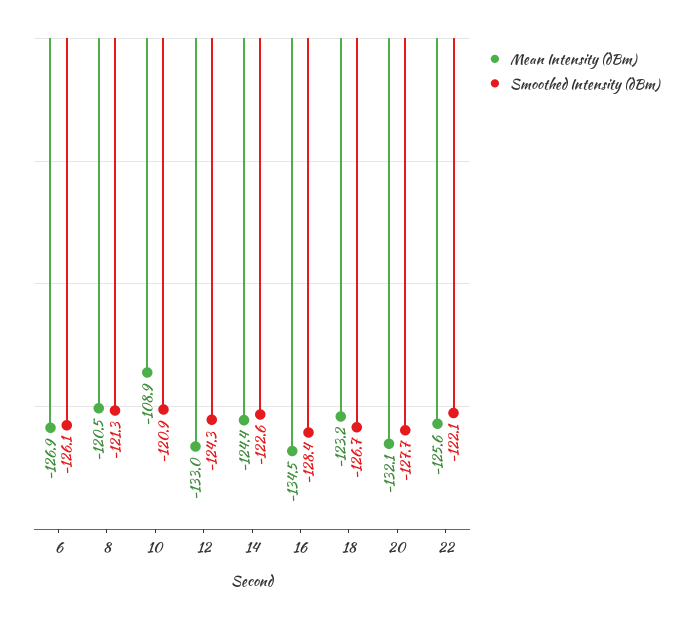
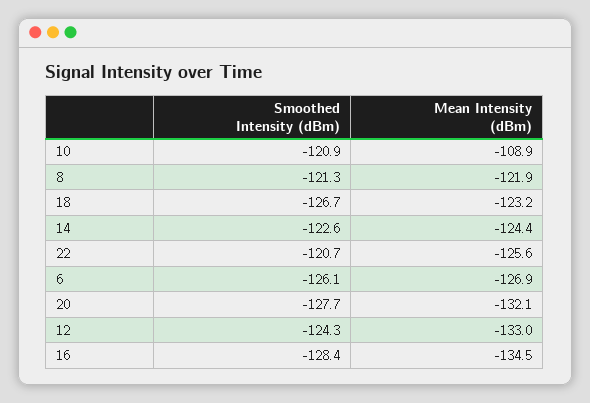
Mean Intensity (dBm), 8: -120.5 -> -121.9
Smoothed Intensity (dBm), 22: -122.1 -> -120.7

